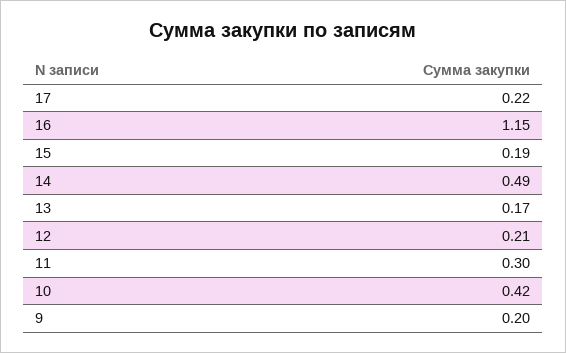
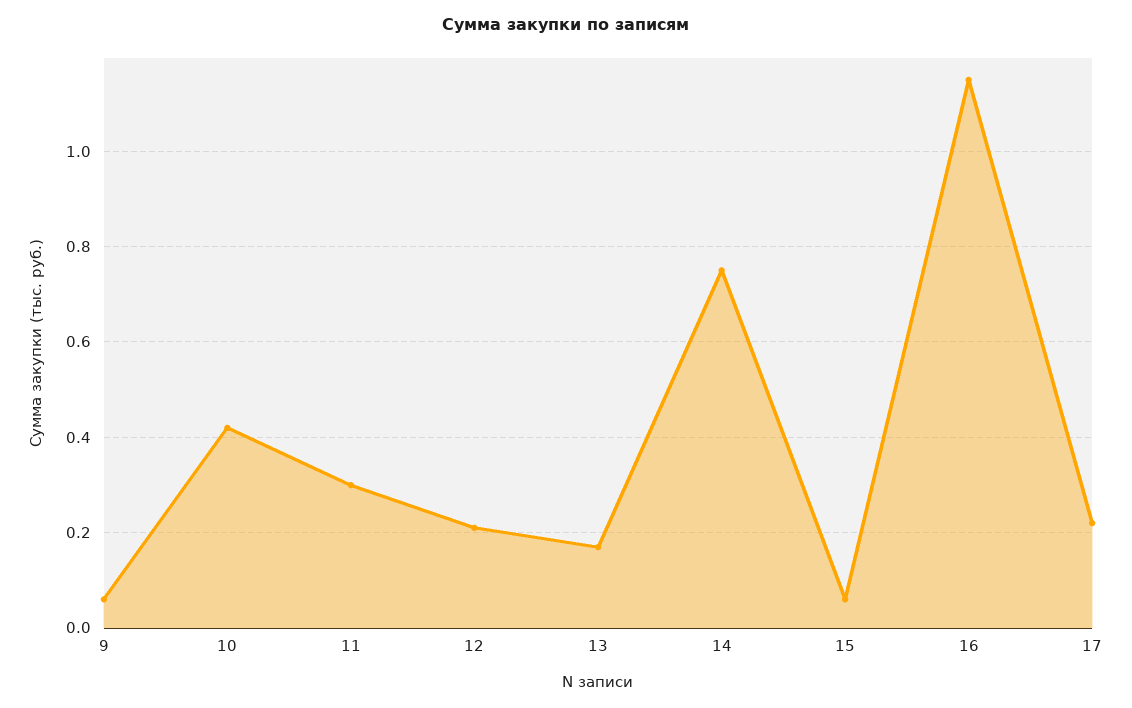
15: 0.19 -> 0.05
14: 0.49 -> 0.75
9: 0.2 -> 0.05

